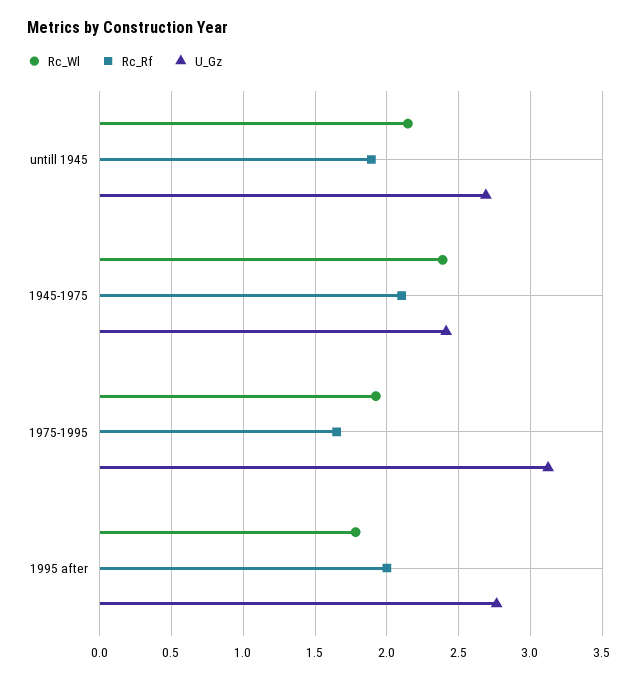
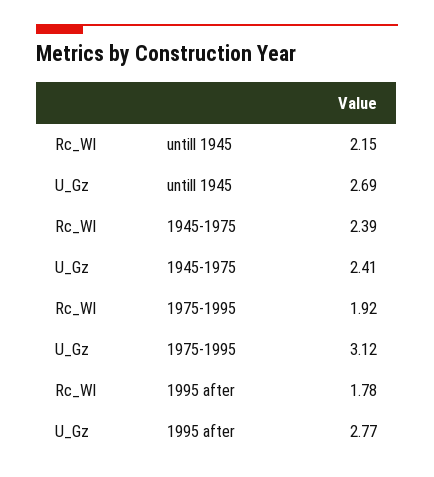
Rc_Rf, untill 1945: 1.9 -> none
Rc_Rf, 1945-1975: 2.1 -> none
Rc_Rf, 1975-1995: 1.65 -> none
Rc_Rf, 1995 after: 2 -> none

